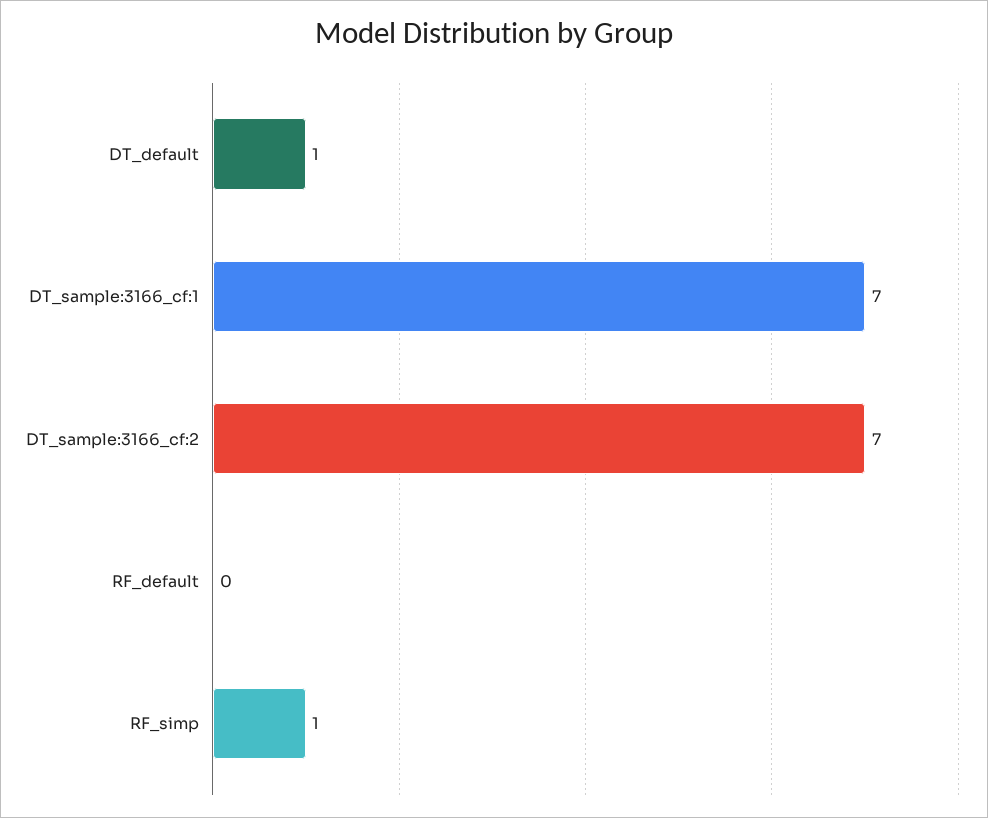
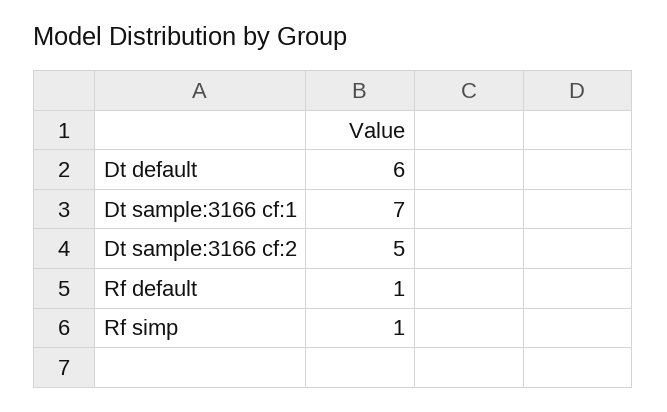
DT_default: 1 -> 6
DT_sample:3166_cf:2: 7 -> 5
RF_default: 0 -> 1

